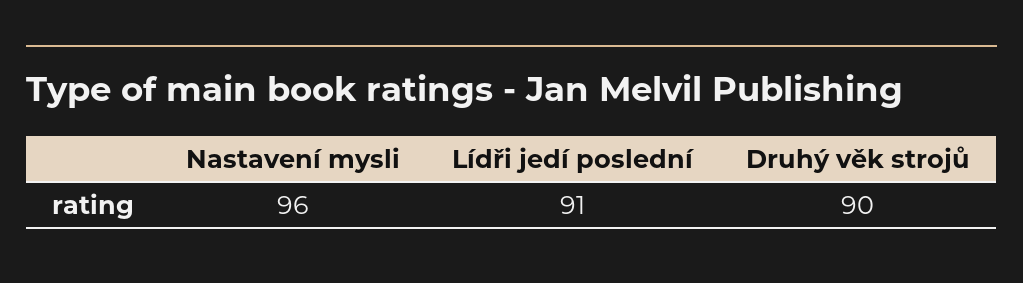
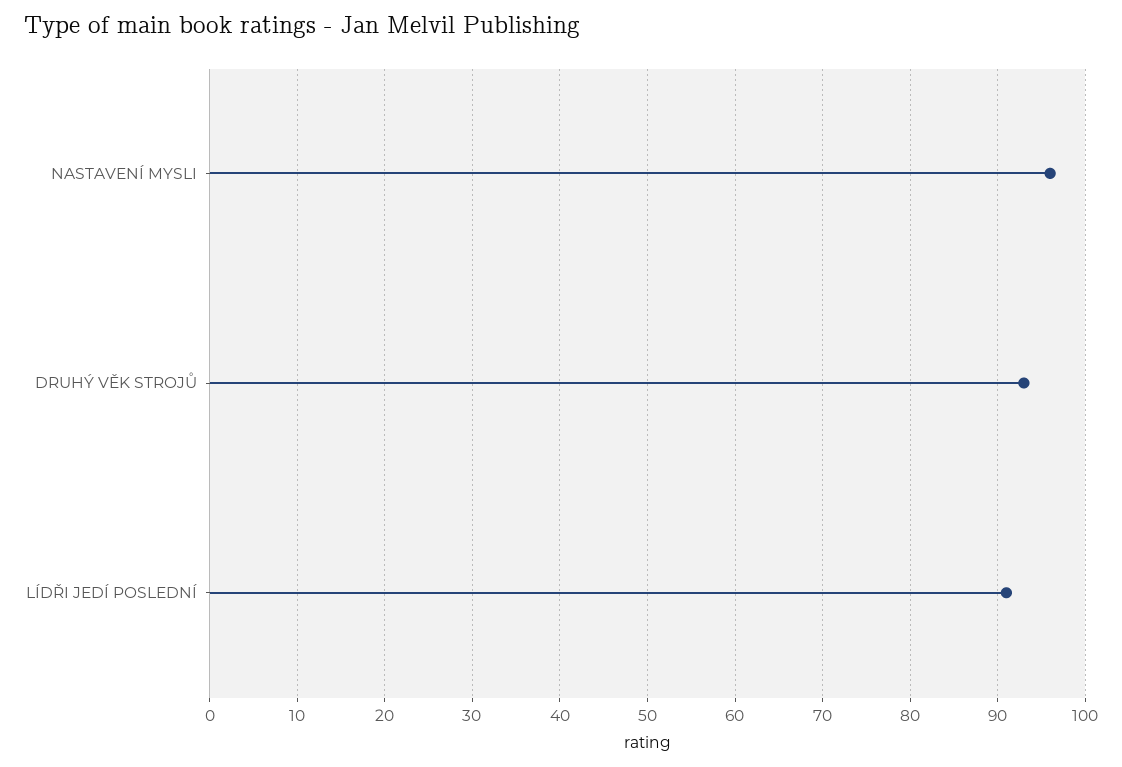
Druhý věk strojů: 90 -> 93

